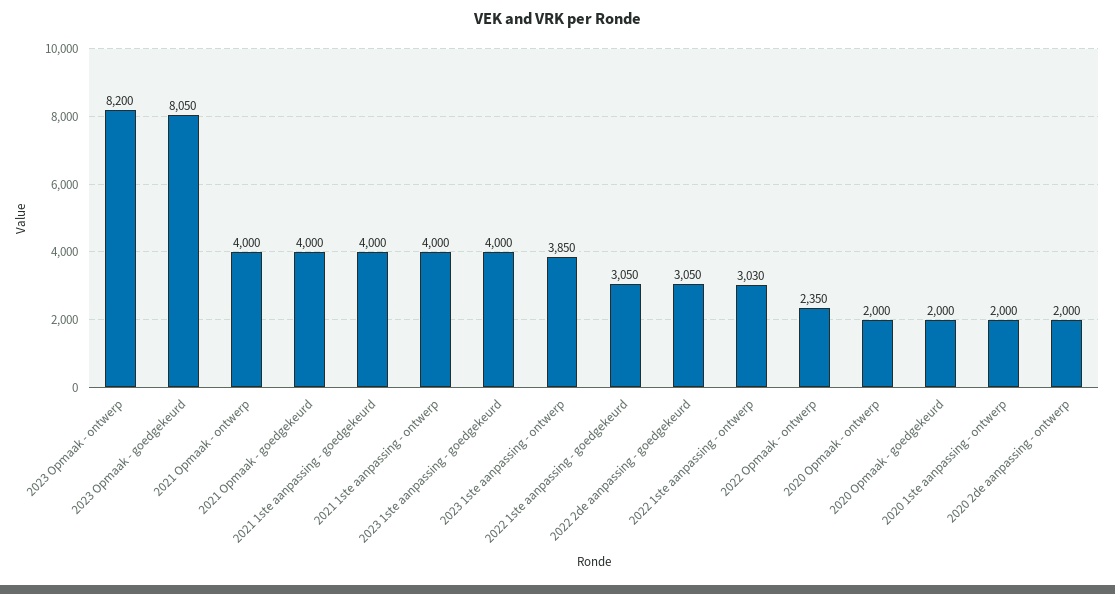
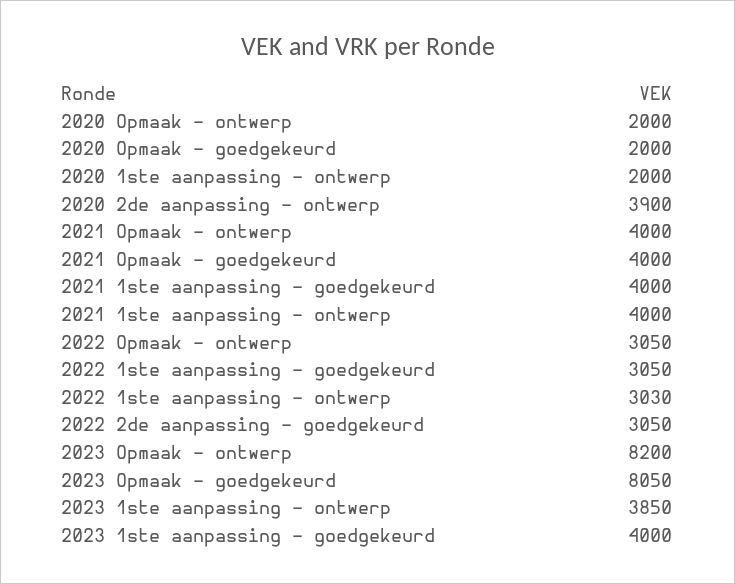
2022 Opmaak - ontwerp: 2350 -> 3050
2020 2de aanpassing - ontwerp: 2000 -> 3900

